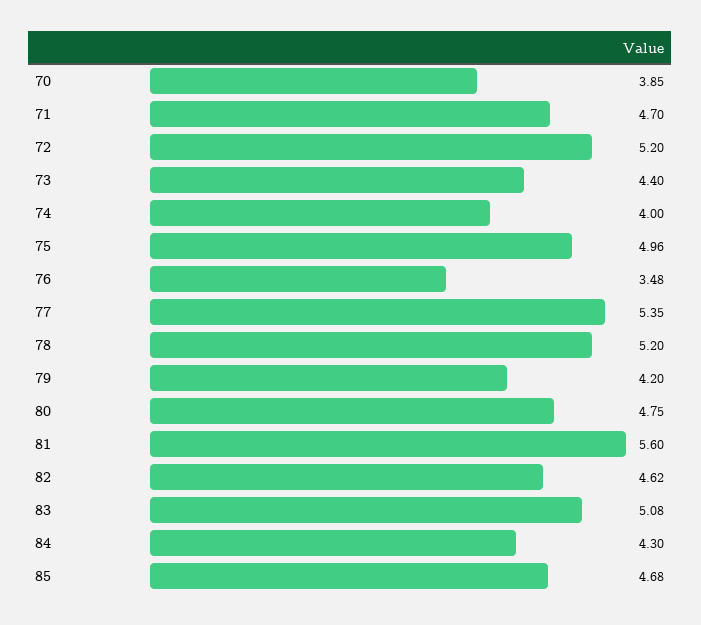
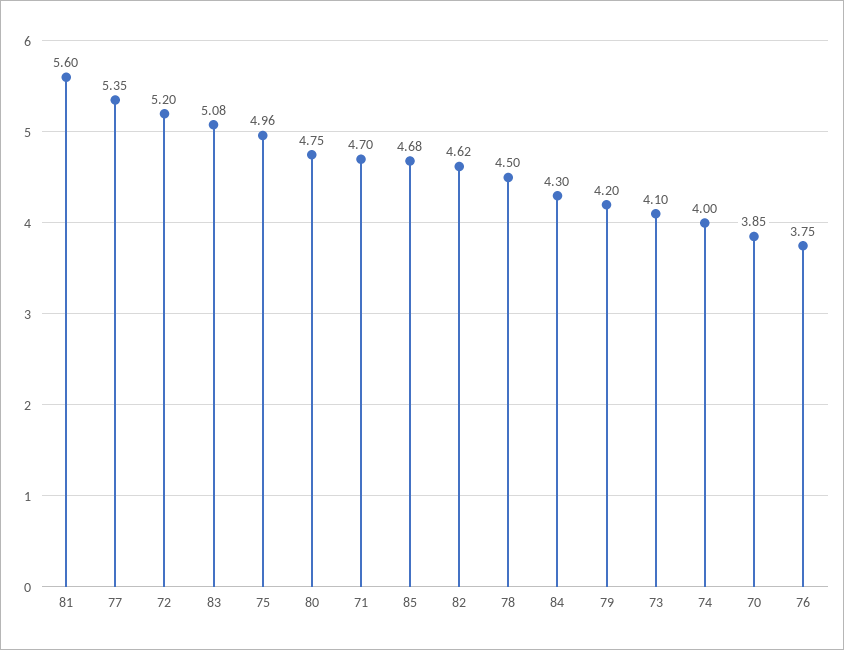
73: 4.4 -> 4.1
76: 3.48 -> 3.75
78: 5.2 -> 4.5

